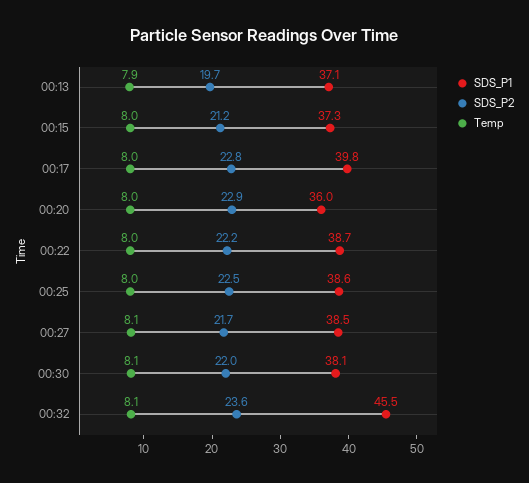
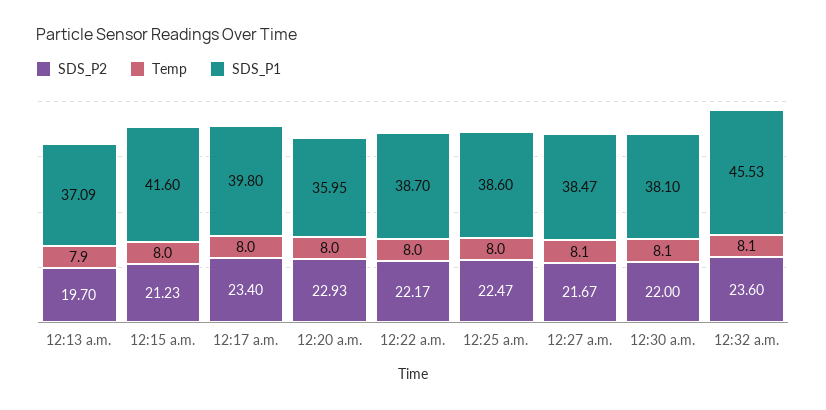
SDS_P1, 00:15: 37.3 -> 41.6
SDS_P2, 00:17: 22.8 -> 23.4

